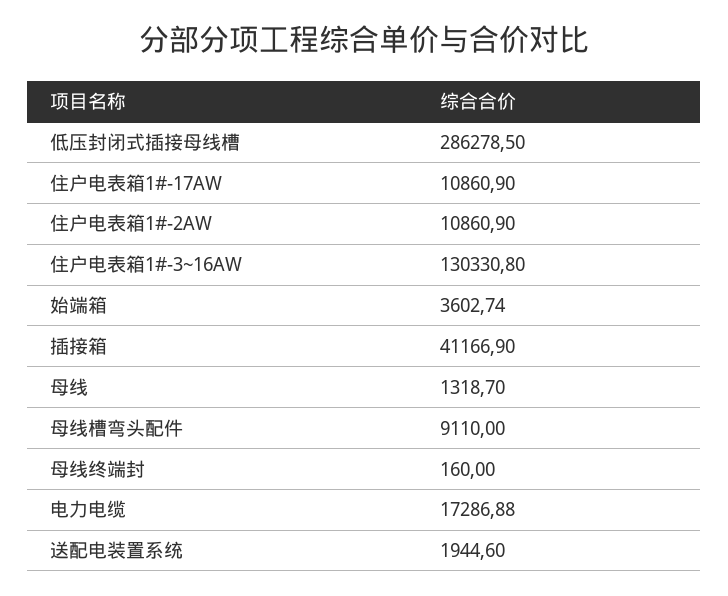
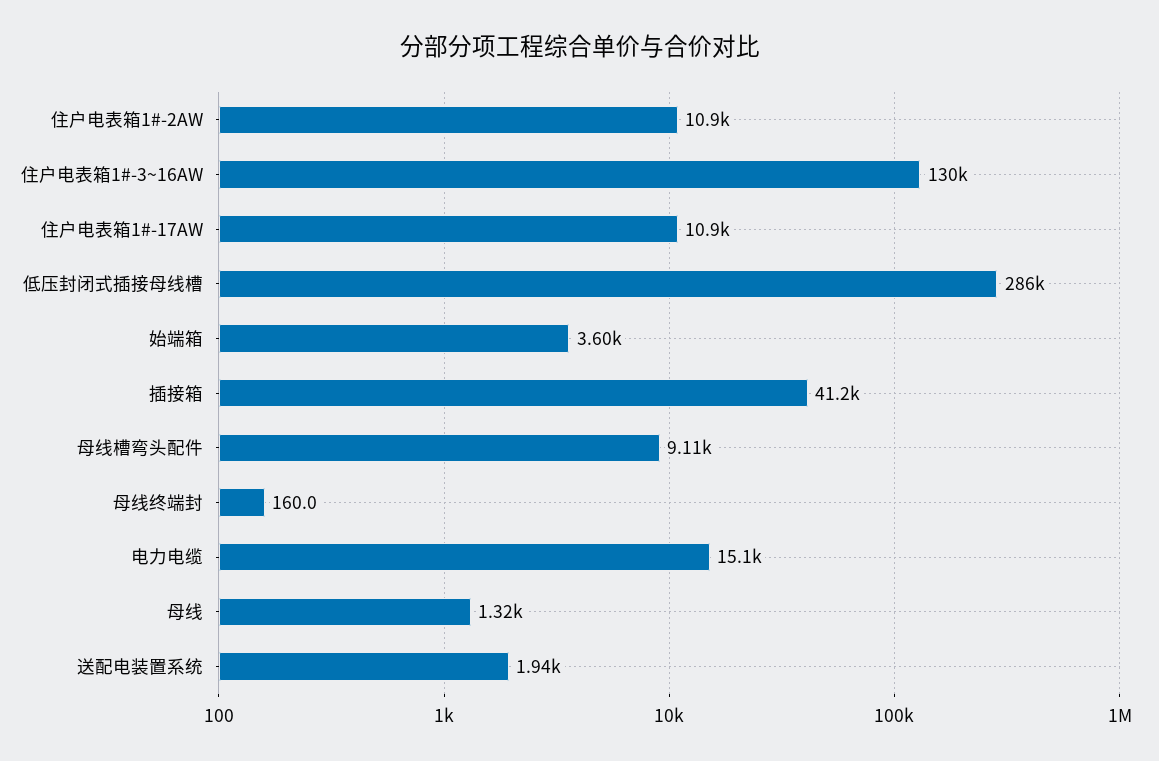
电力电缆: 17286.88 -> 15100

